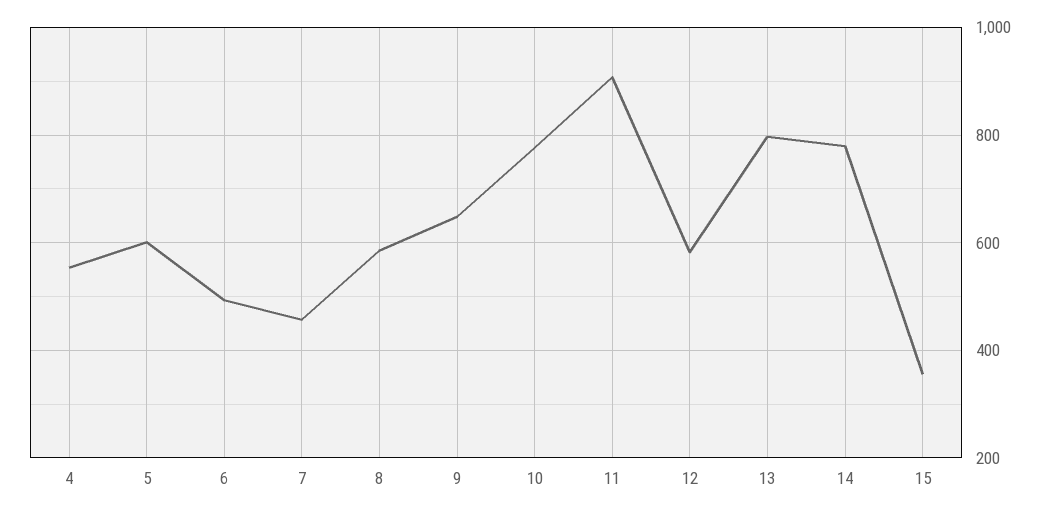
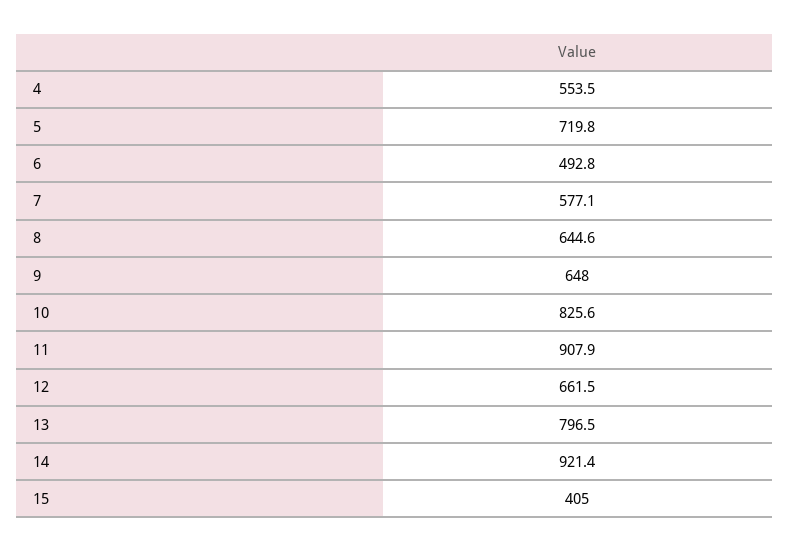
5: 600 -> 719.8
7: 460 -> 577.1
8: 580 -> 644.6
10: 780 -> 825.6
12: 580 -> 661.5
14: 780 -> 921.4
15: 360 -> 405

